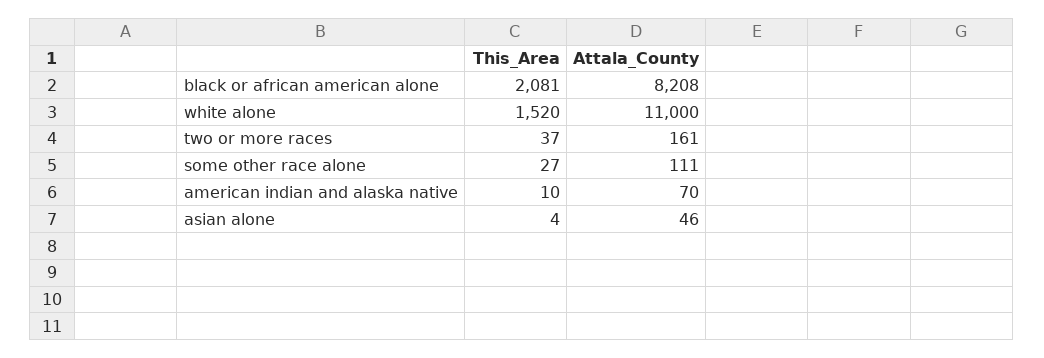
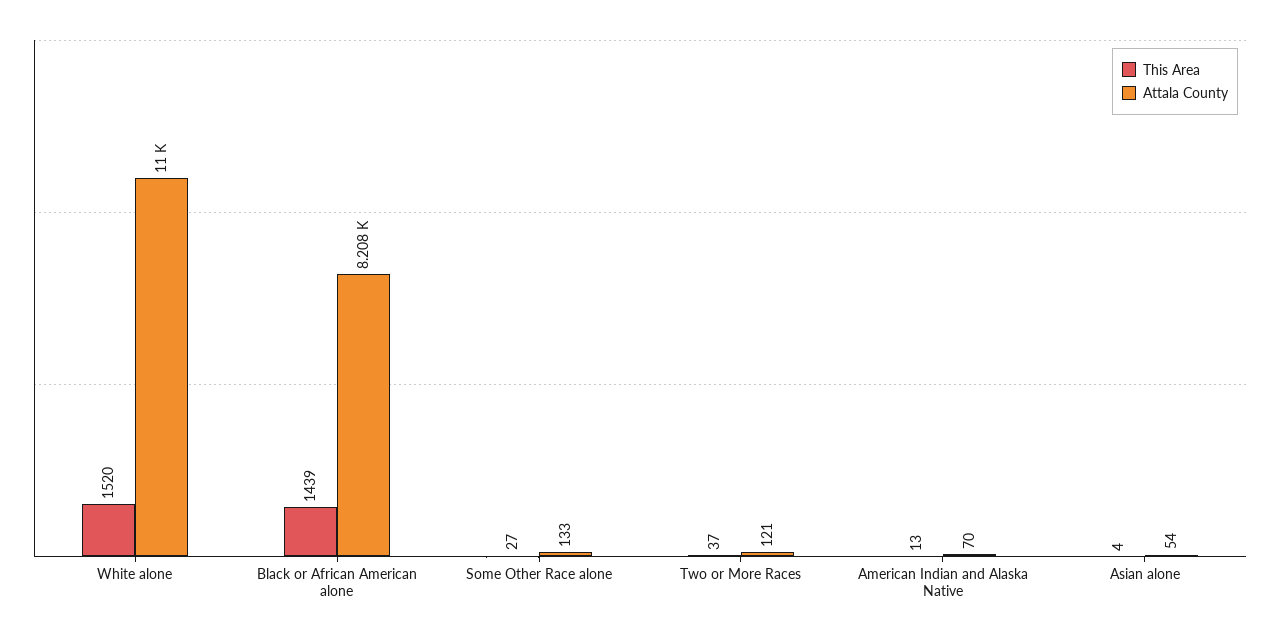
This_Area, black or african american alone: 2081 -> 1439
Attala_County, two or more races: 161 -> 121
Attala_County, some other race alone: 111 -> 133
This_Area, american indian and alaska native: 10 -> 13
Attala_County, asian alone: 46 -> 54

